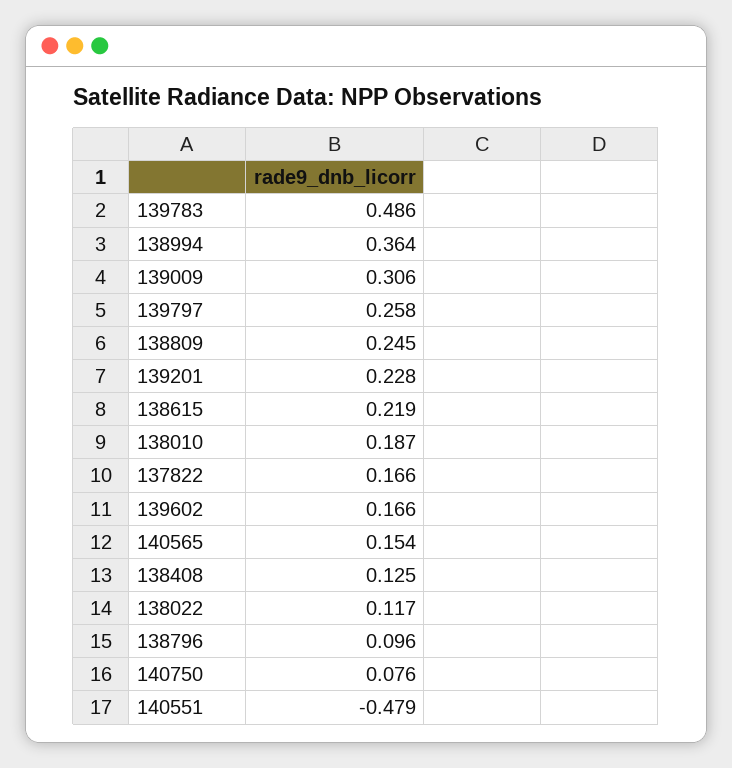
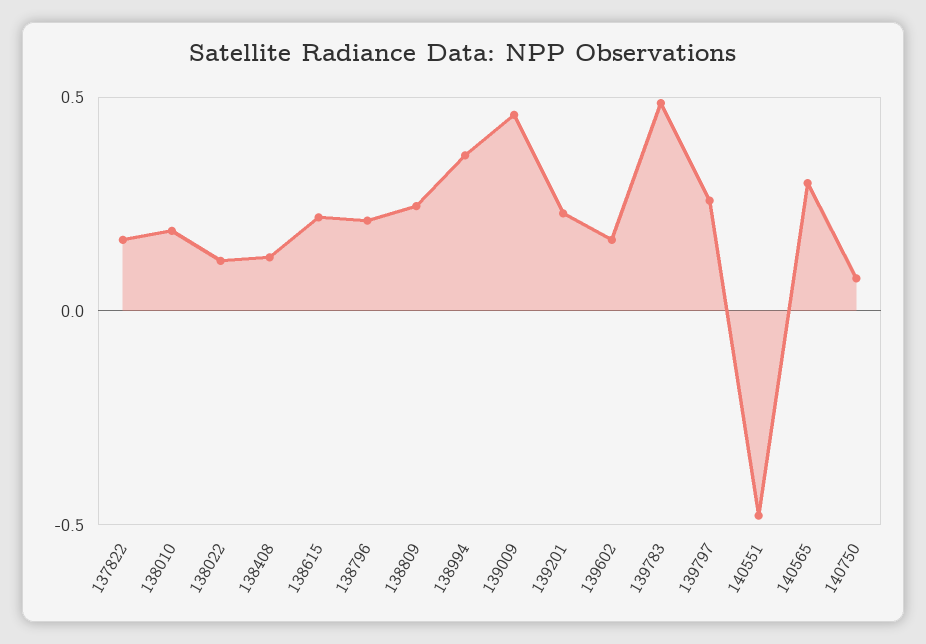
139009: 0.306 -> 0.45
140565: 0.154 -> 0.3
138796: 0.096 -> 0.2

